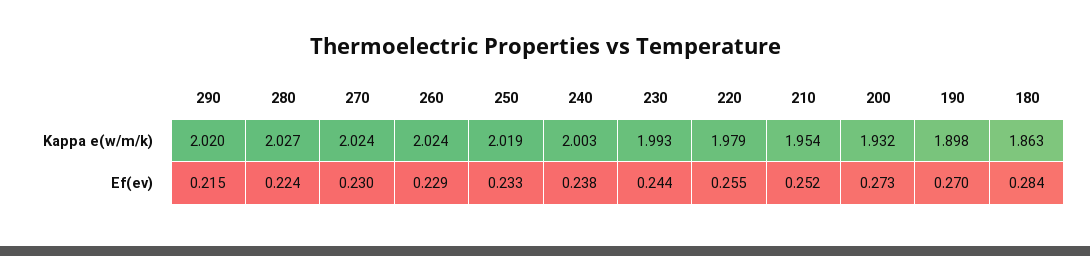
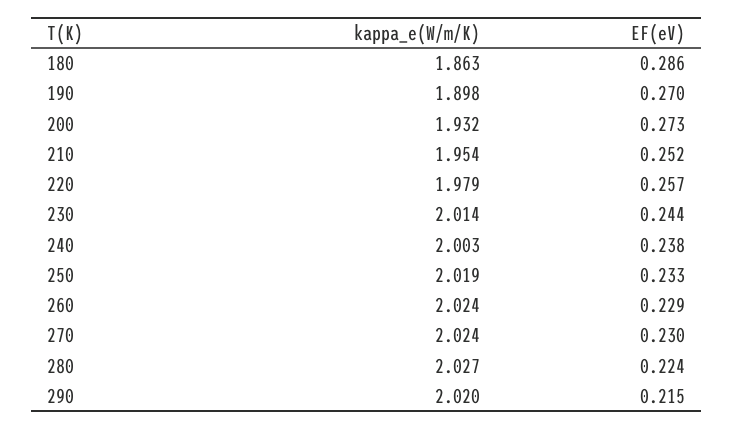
230, Kappa e(w/m/k): 1.993 -> 2.014
220, Ef(ev): 0.255 -> 0.257
180, Ef(ev): 0.284 -> 0.286

